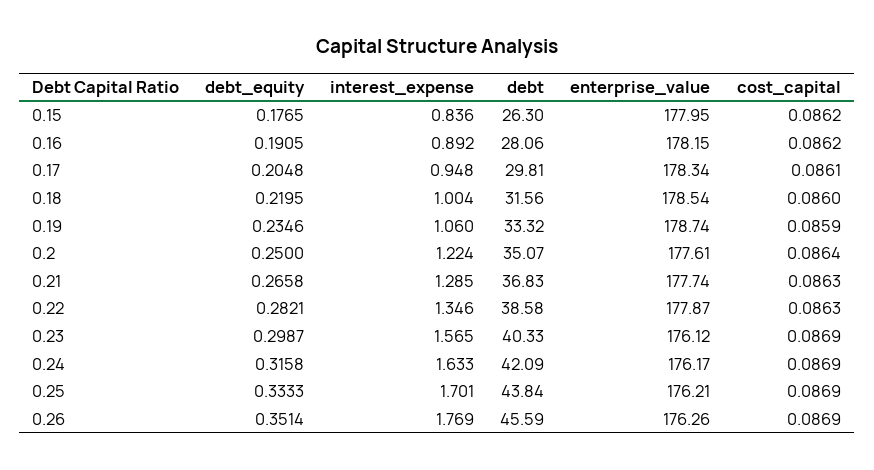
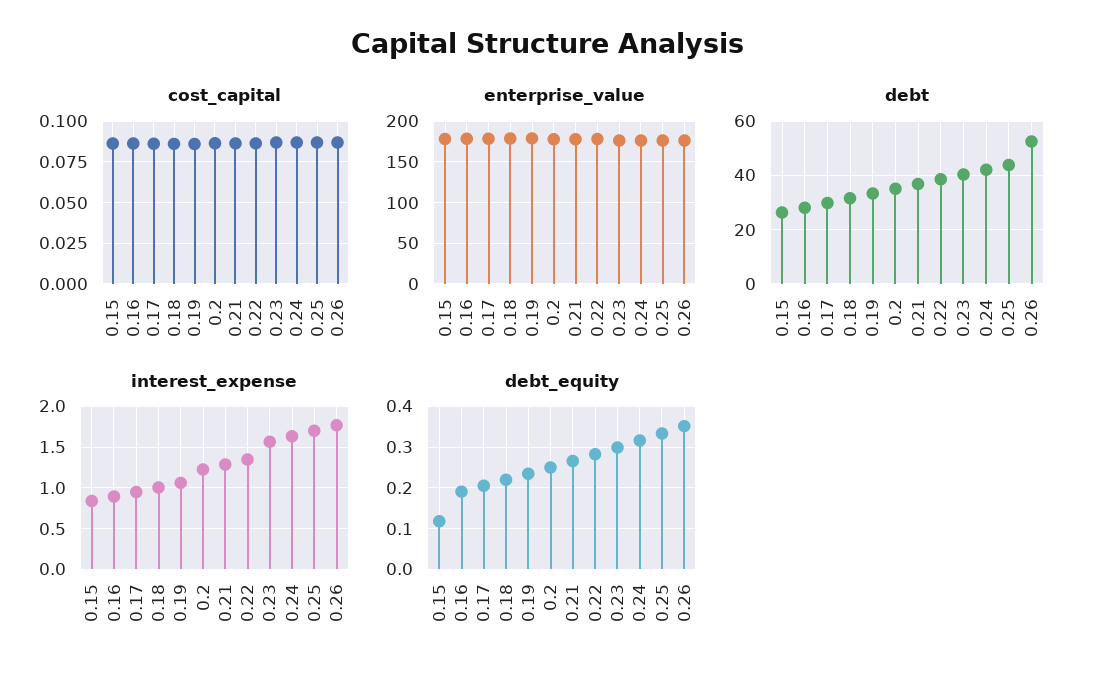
debt_equity, 0.15: 0.1765 -> 0.12
debt, 0.26: 45.59 -> 52.5

